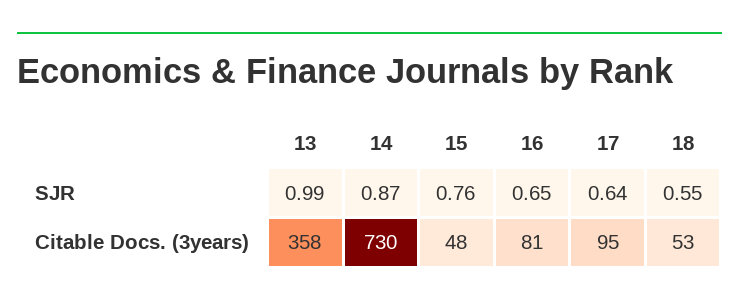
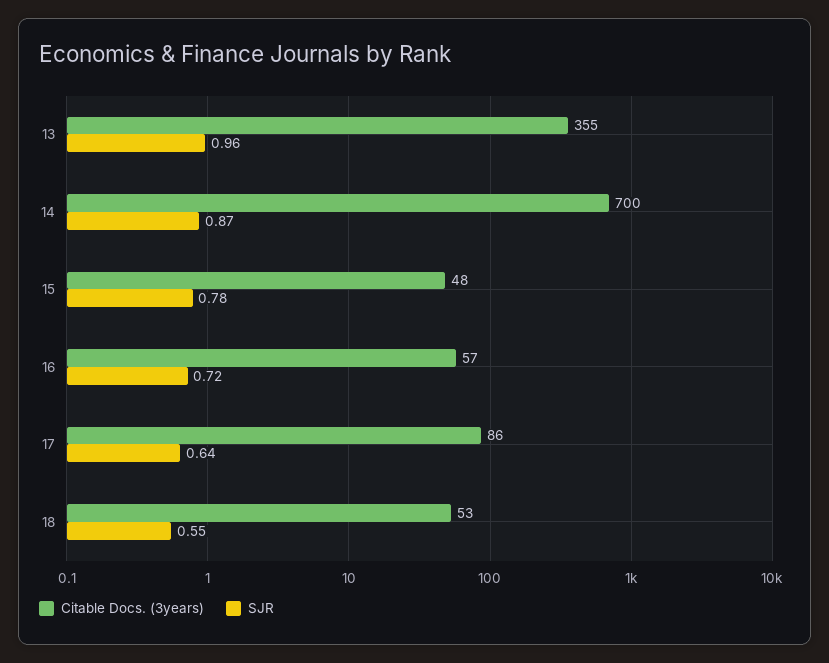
SJR, 13: 0.99 -> 0.96
SJR, 15: 0.76 -> 0.78
SJR, 16: 0.65 -> 0.72
Citable Docs. (3years), 13: 358 -> 355
Citable Docs. (3years), 14: 730 -> 700
Citable Docs. (3years), 16: 81 -> 57
Citable Docs. (3years), 17: 95 -> 86

